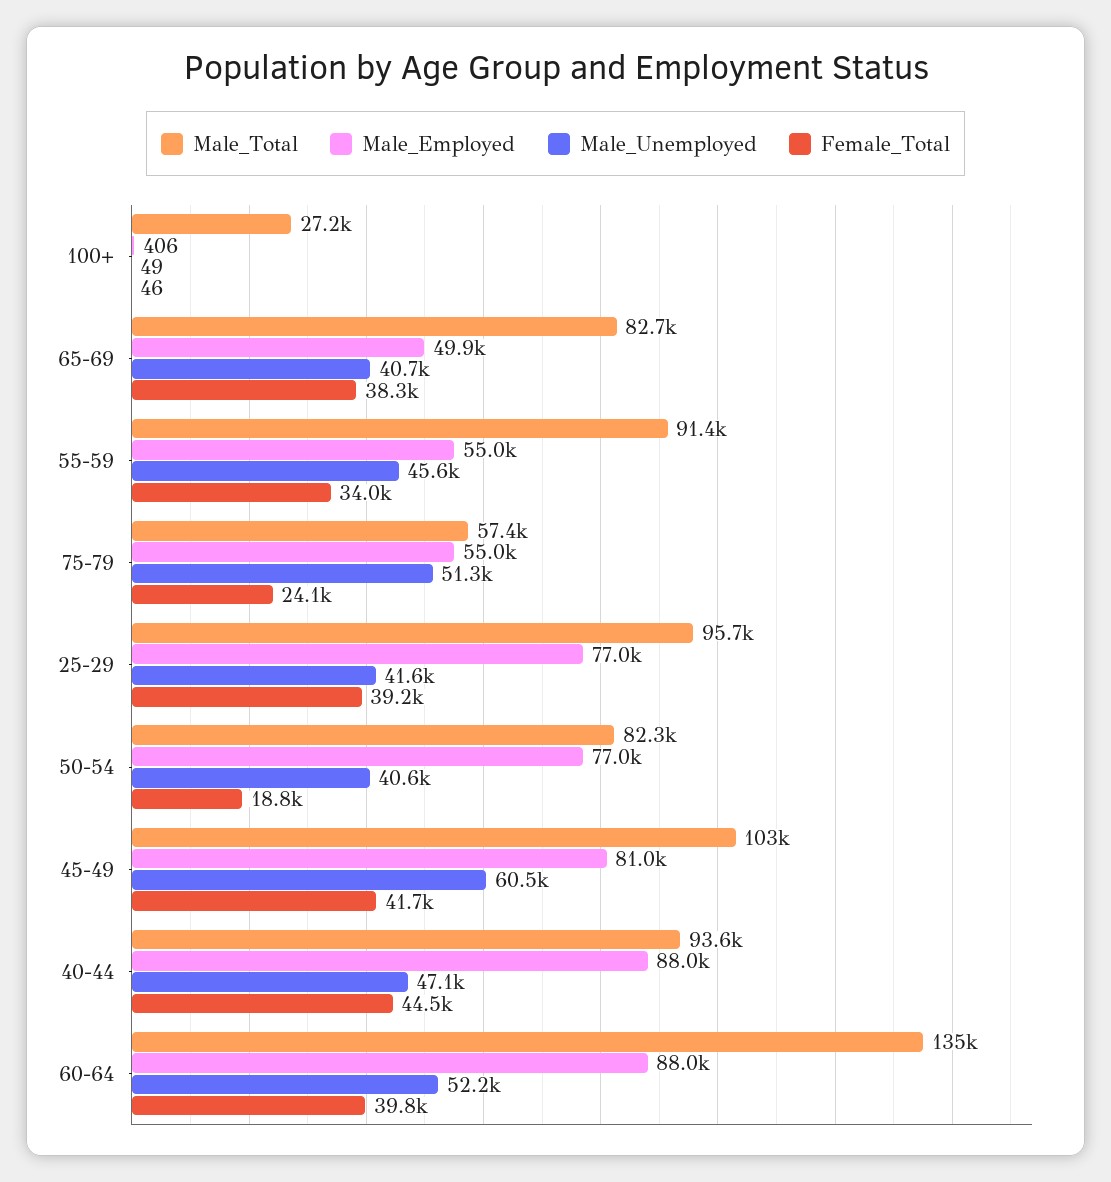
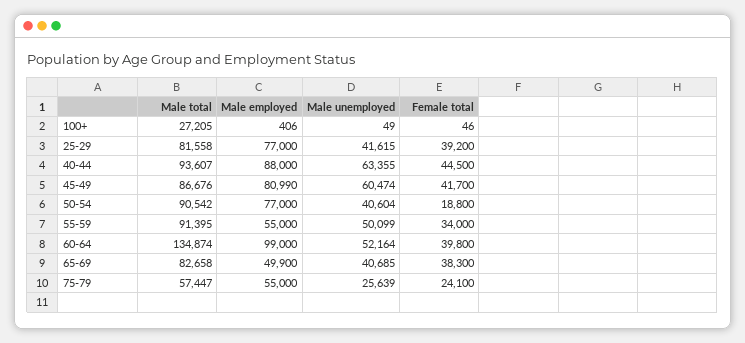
Male_Unemployed, 55-59: 45600 -> 50099
Male_Unemployed, 75-79: 51300 -> 25639
Male_Total, 25-29: 95700 -> 81558
Male_Total, 50-54: 82300 -> 90542
Male_Total, 45-49: 103000 -> 86676
Male_Employed, 45-49: 81000 -> 80990
Male_Unemployed, 40-44: 47100 -> 63355
Male_Employed, 60-64: 88000 -> 99000

